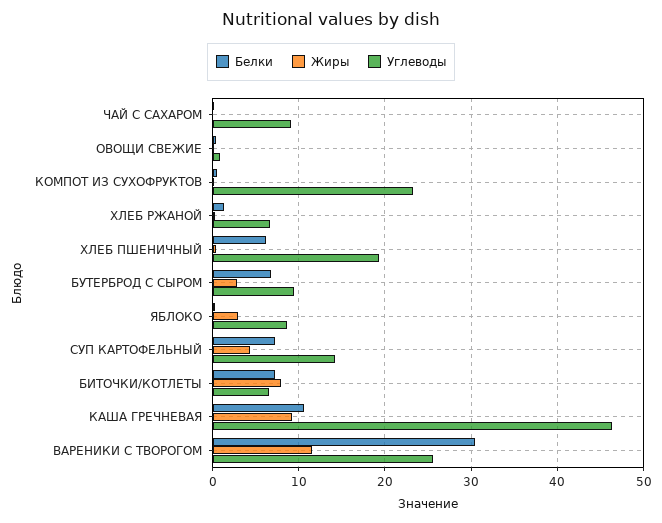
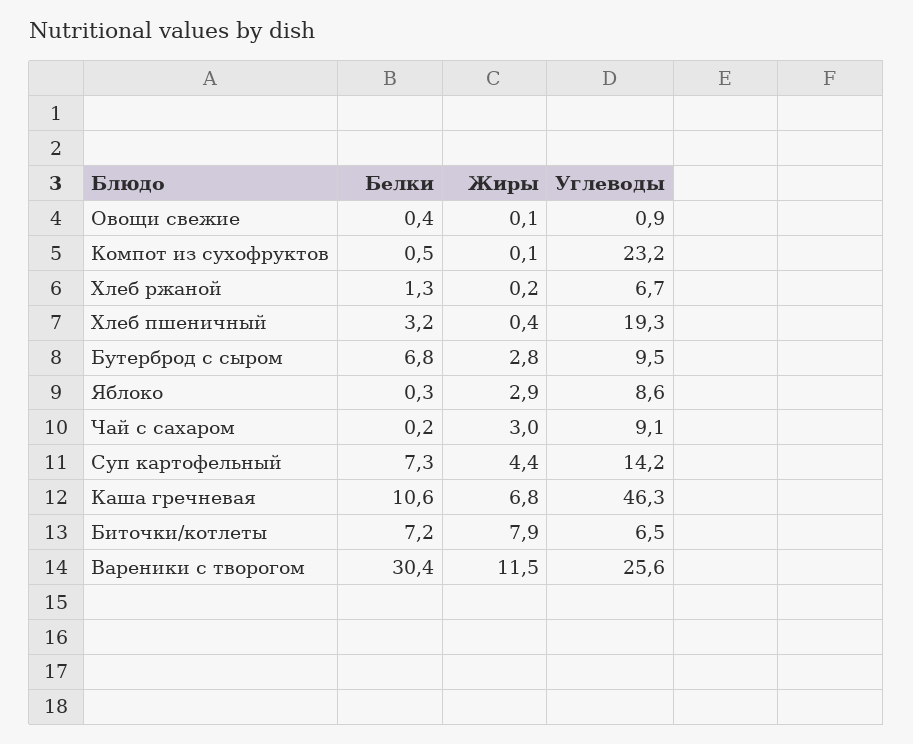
Жиры, ЧАЙ С САХАРОМ: 0 -> 3
Белки, ХЛЕБ ПШЕНИЧНЫЙ: 6 -> 3.2
Жиры, КАША ГРЕЧНЕВАЯ: 9 -> 6.8

